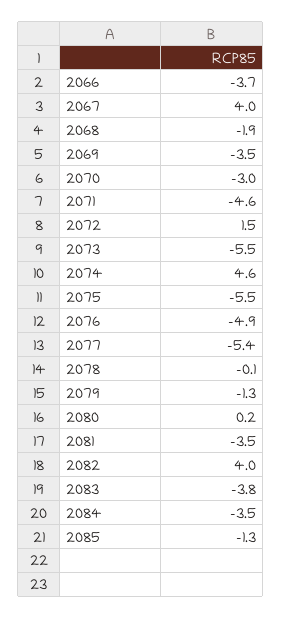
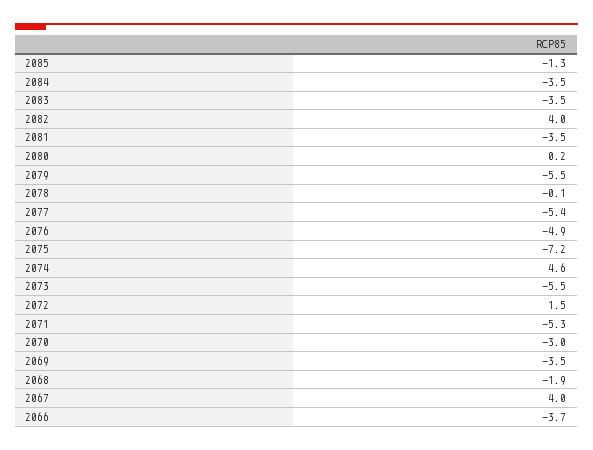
2071: -4.6 -> -5.3
2075: -5.5 -> -7.2
2079: -1.3 -> -5.5
2083: -3.8 -> -3.5

